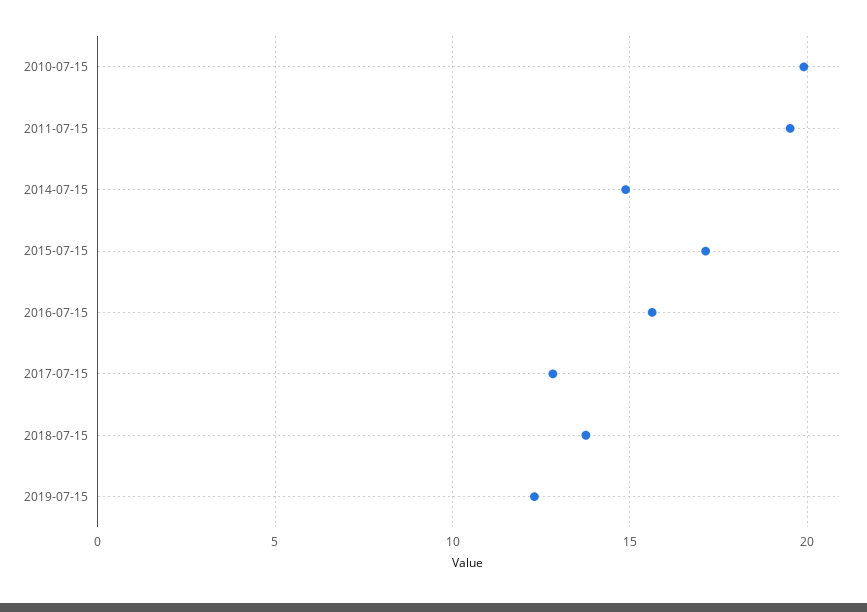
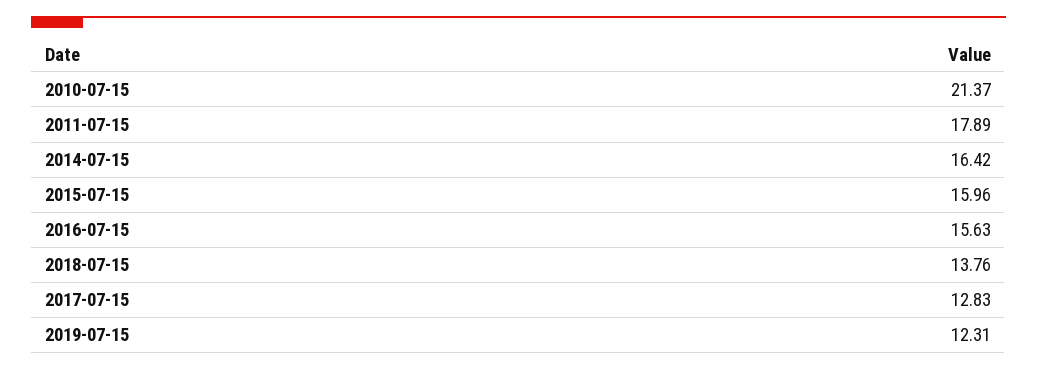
2010-07-15: 20 -> 21.37
2011-07-15: 19.5 -> 17.89
2014-07-15: 15 -> 16.42
2015-07-15: 17 -> 15.96

